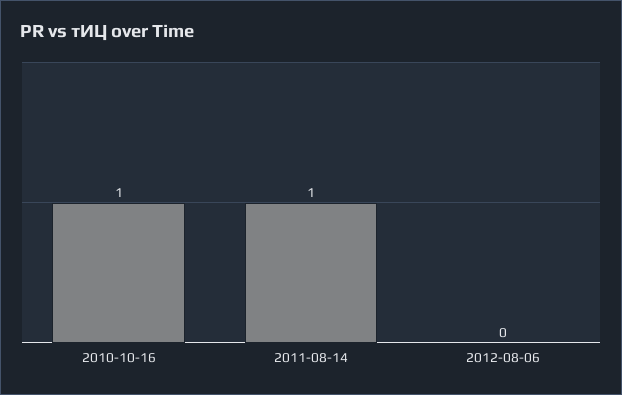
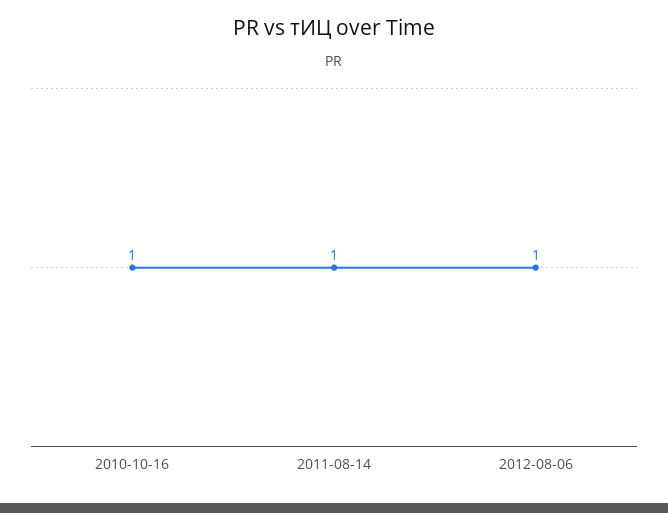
2012-08-06: 0 -> 1

